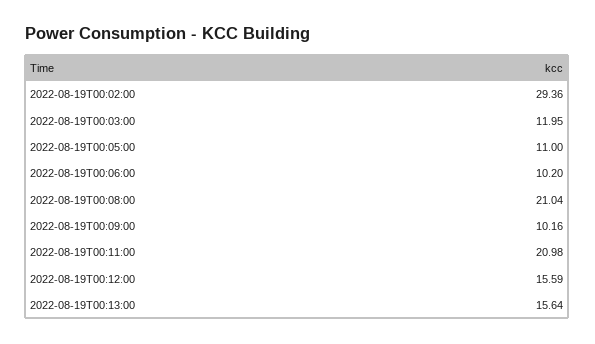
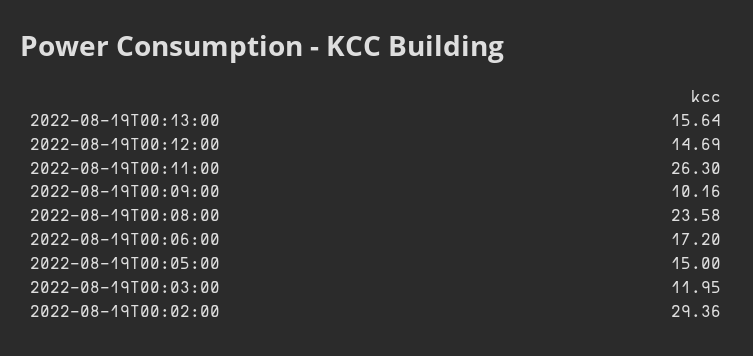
2022-08-19T00:05:00: 11 -> 15
2022-08-19T00:06:00: 10.2 -> 17.2
2022-08-19T00:08:00: 21.04 -> 23.58
2022-08-19T00:11:00: 20.98 -> 26.3
2022-08-19T00:12:00: 15.59 -> 14.69

